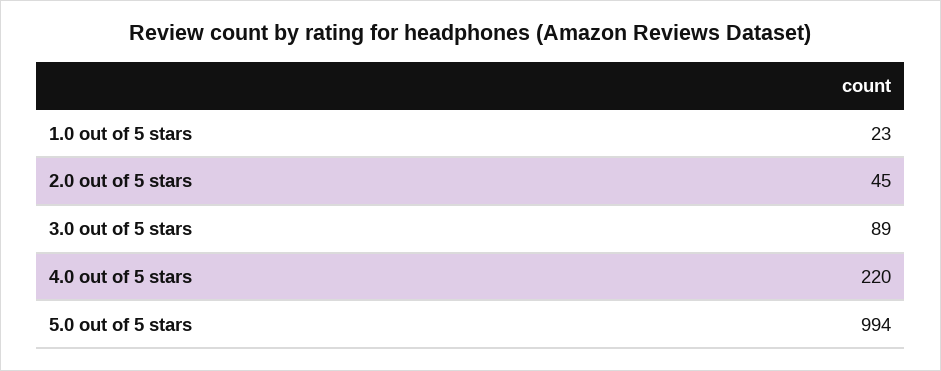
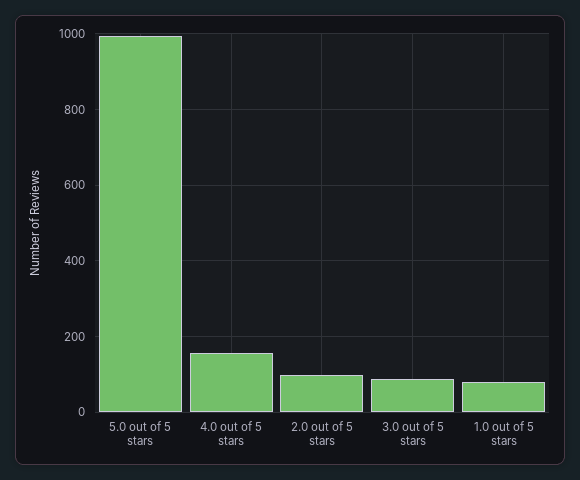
1.0 out of 5 stars: 23 -> 80
2.0 out of 5 stars: 45 -> 100
4.0 out of 5 stars: 220 -> 160

